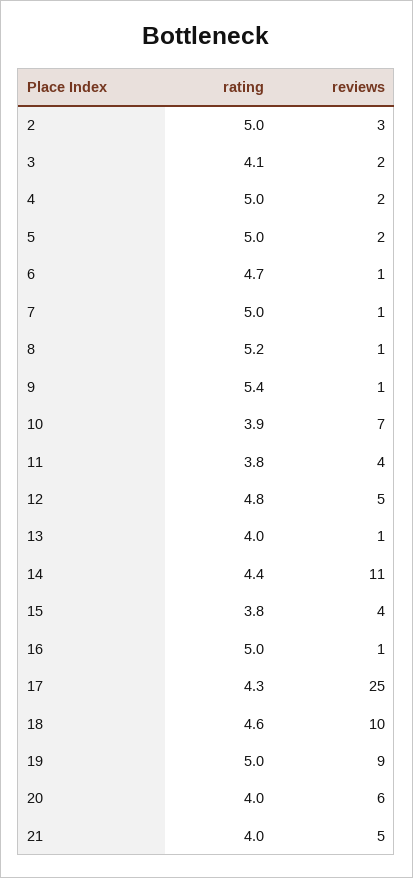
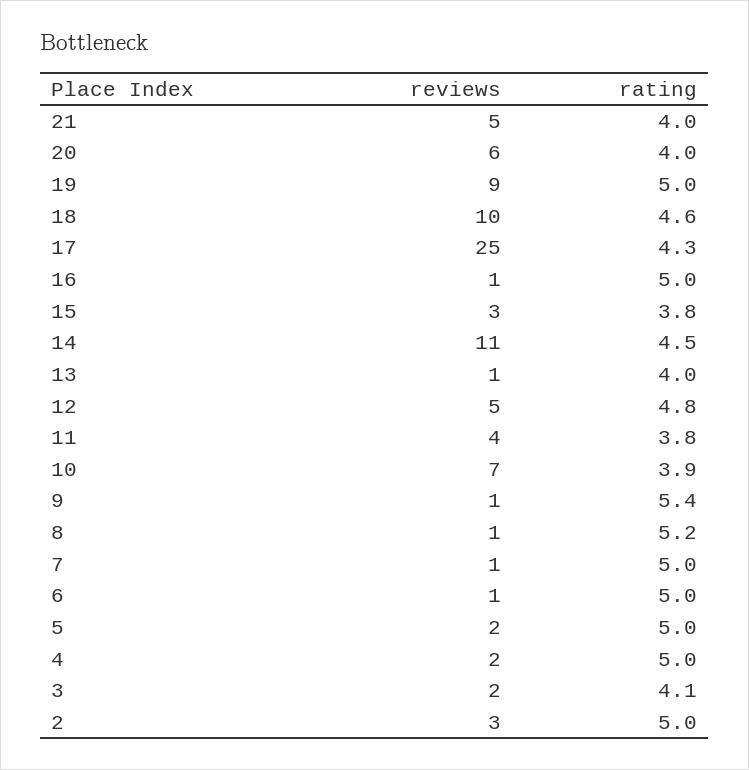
rating, 6: 4.7 -> 5
rating, 14: 4.4 -> 4.5
reviews, 15: 4 -> 3

